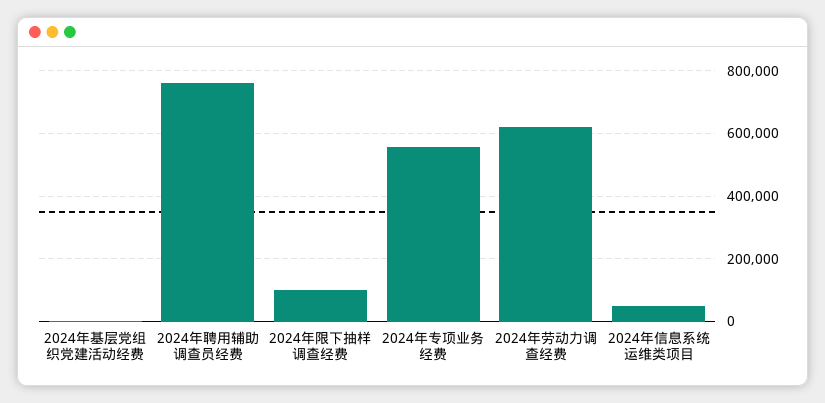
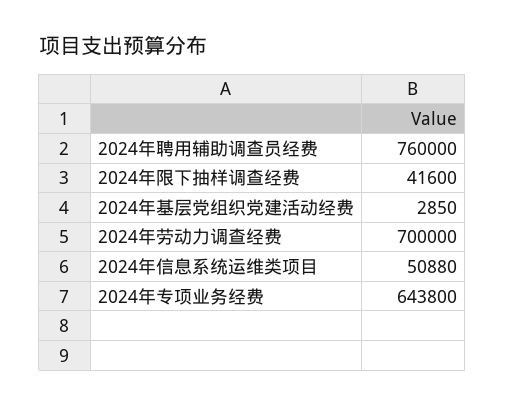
2024年限下抽样调查经费: 100000 -> 41600
2024年专项业务经费: 560000 -> 643800
2024年劳动力调查经费: 620000 -> 700000

